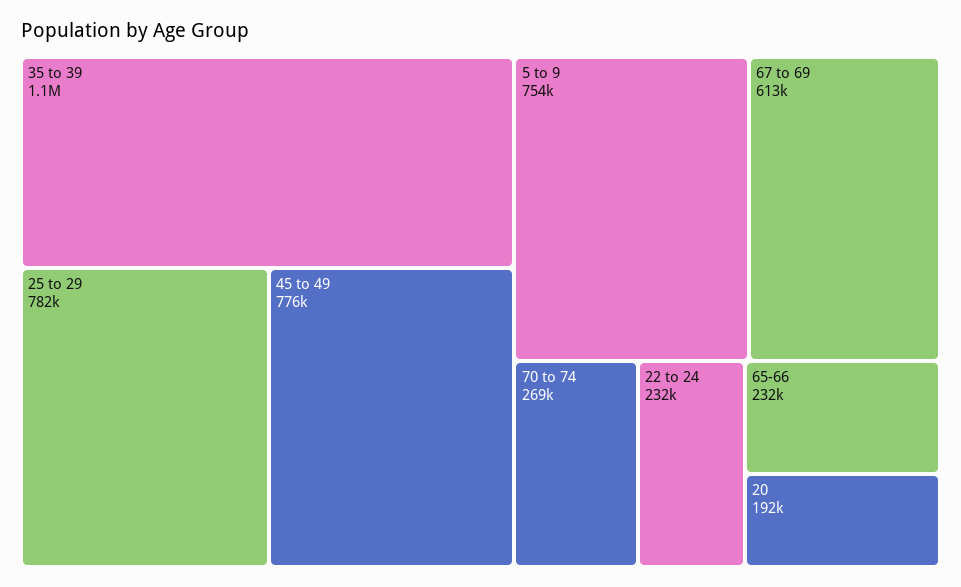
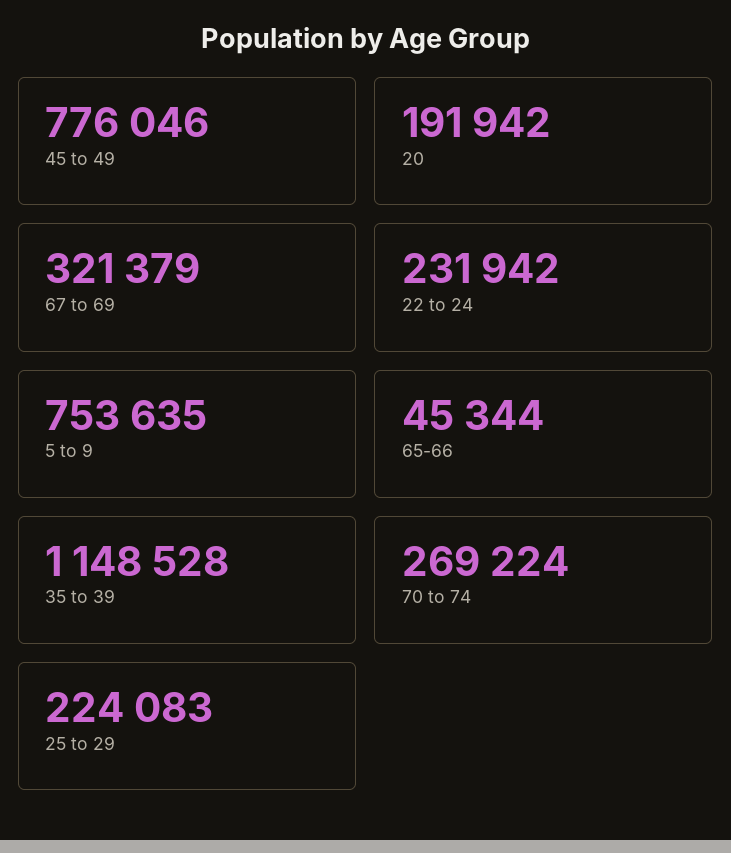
25 to 29: 782000 -> 224083
67 to 69: 613000 -> 321379
65-66: 232000 -> 45344

